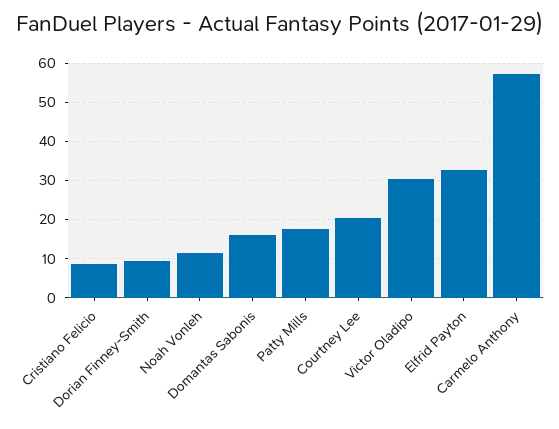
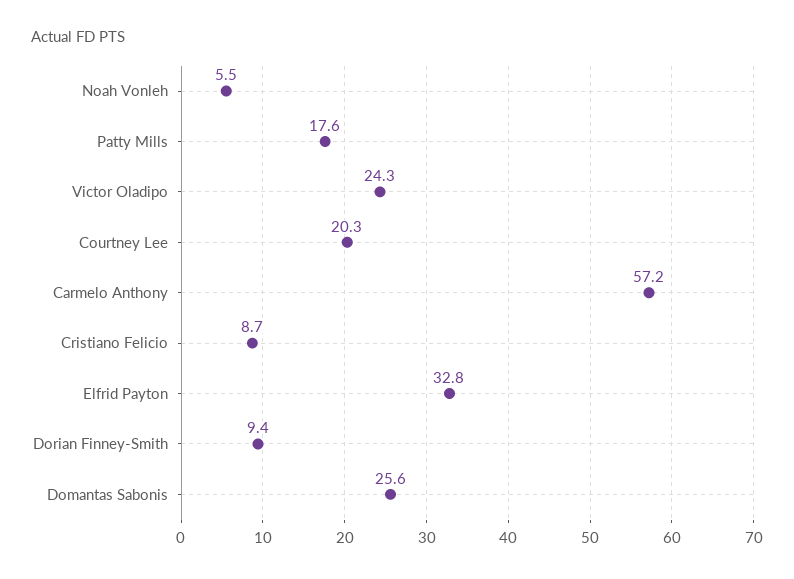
Noah Vonleh: 12 -> 5.5
Domantas Sabonis: 16 -> 25.6
Victor Oladipo: 30 -> 24.3

